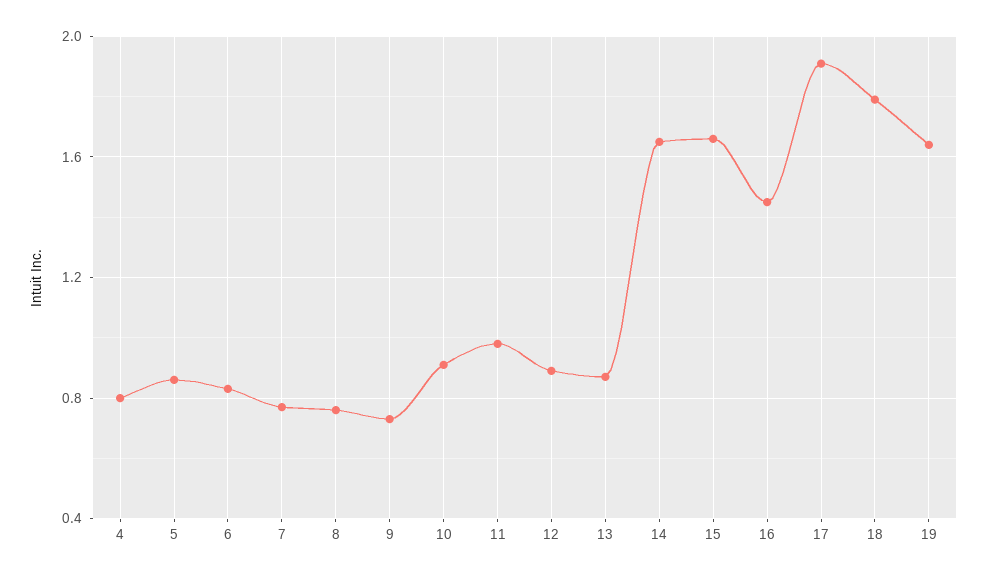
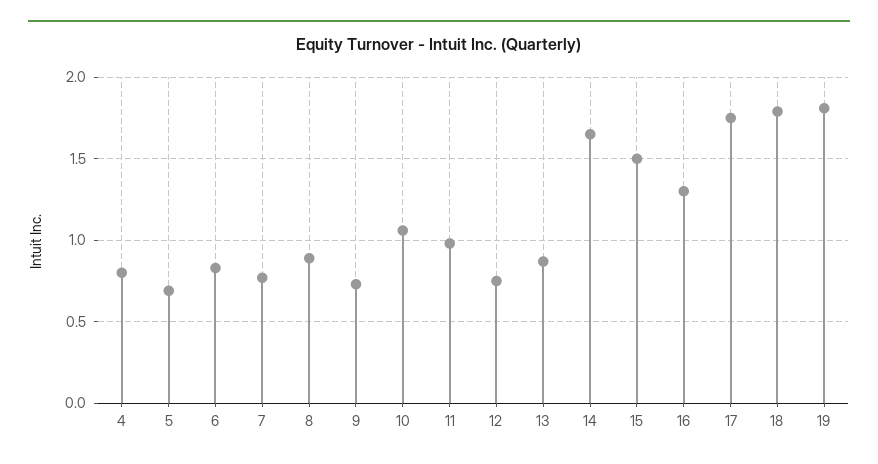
5: 0.85 -> 0.7
8: 0.75 -> 0.9
10: 0.9 -> 1.05
12: 0.9 -> 0.75
15: 1.65 -> 1.5
16: 1.45 -> 1.3
17: 1.9 -> 1.75
19: 1.65 -> 1.8

